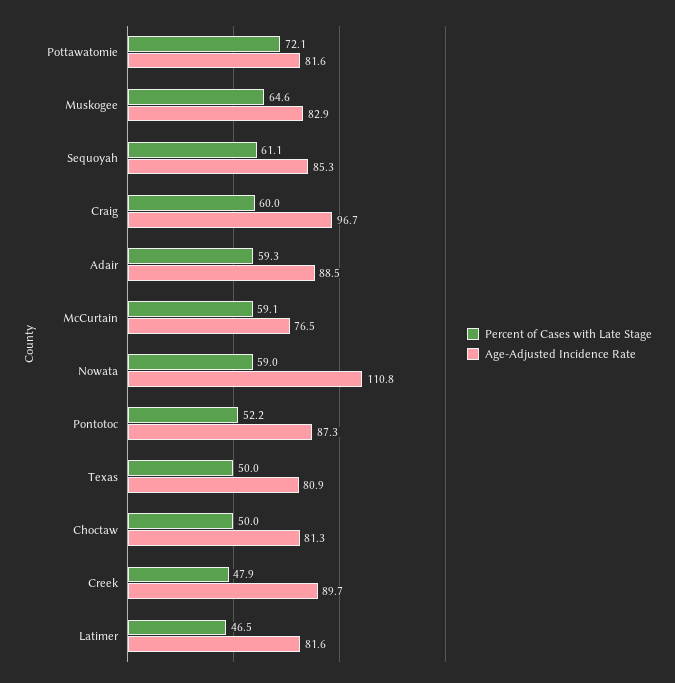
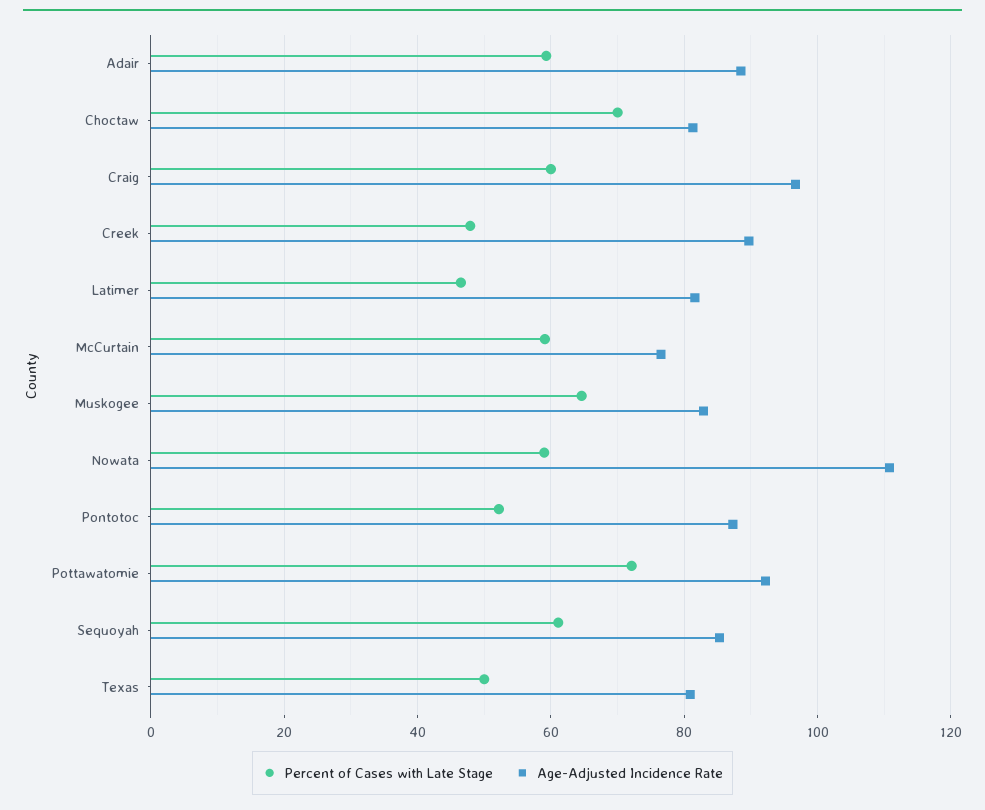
Age-Adjusted Incidence Rate, Pottawatomie: 81.6 -> 92
Percent of Cases with Late Stage, Choctaw: 50 -> 70

